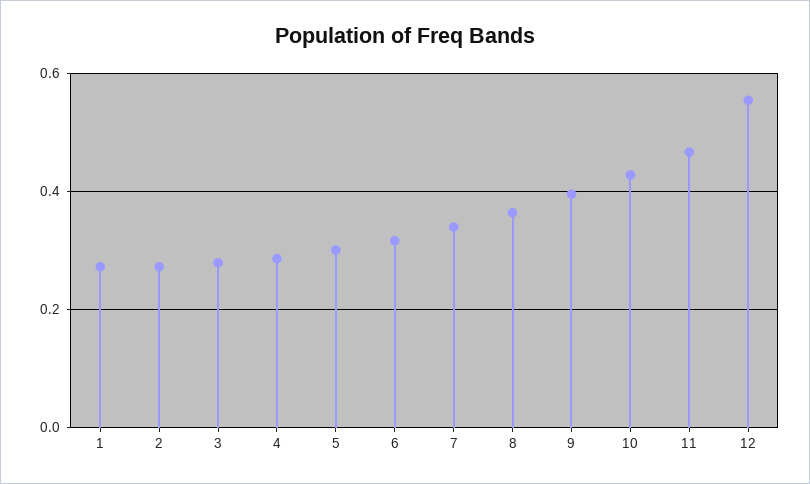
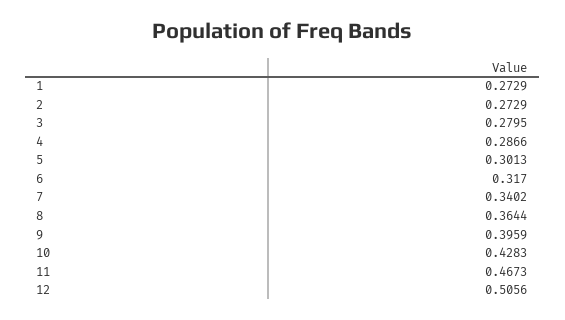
12: 0.56 -> 0.5056

